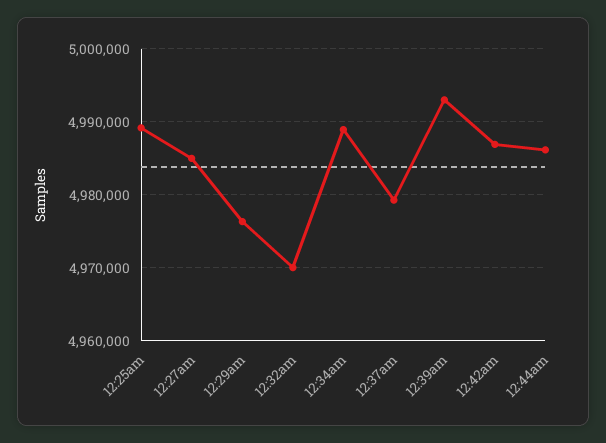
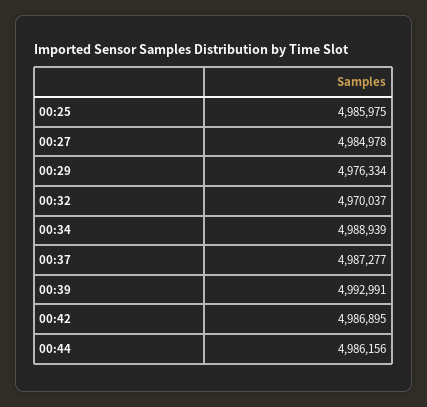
12:25am: 4989000 -> 4985975
12:37am: 4979000 -> 4987277

